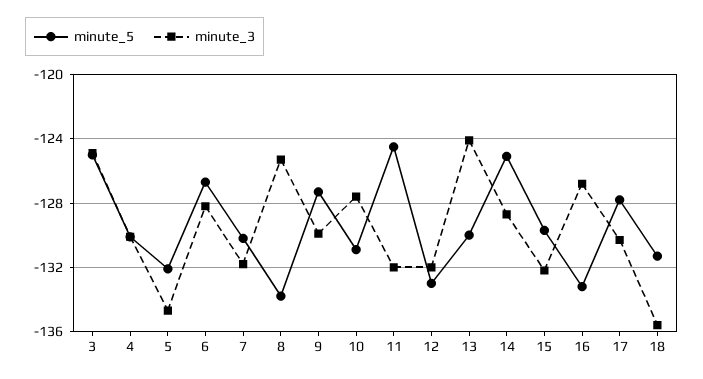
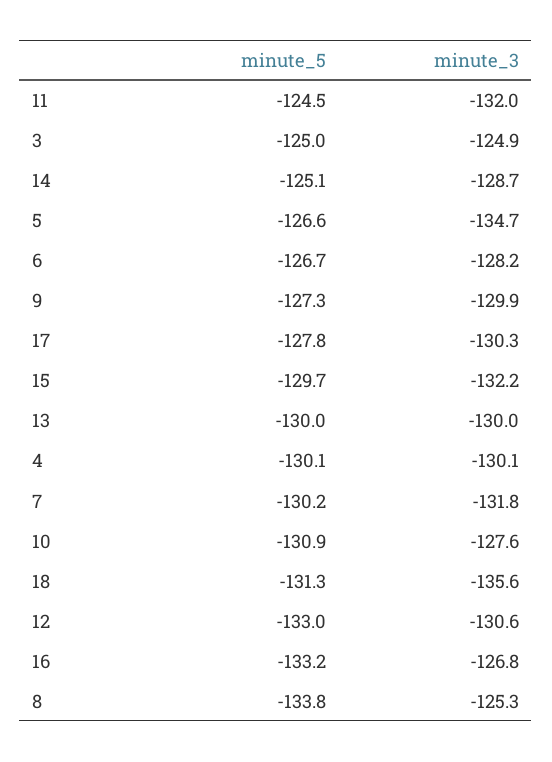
minute_5, 5: -132 -> -126.6
minute_3, 12: -132 -> -130.6
minute_3, 13: -124 -> -130

